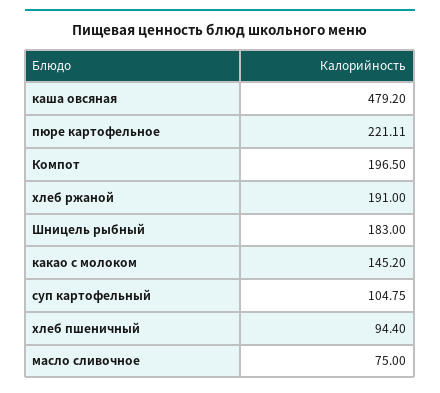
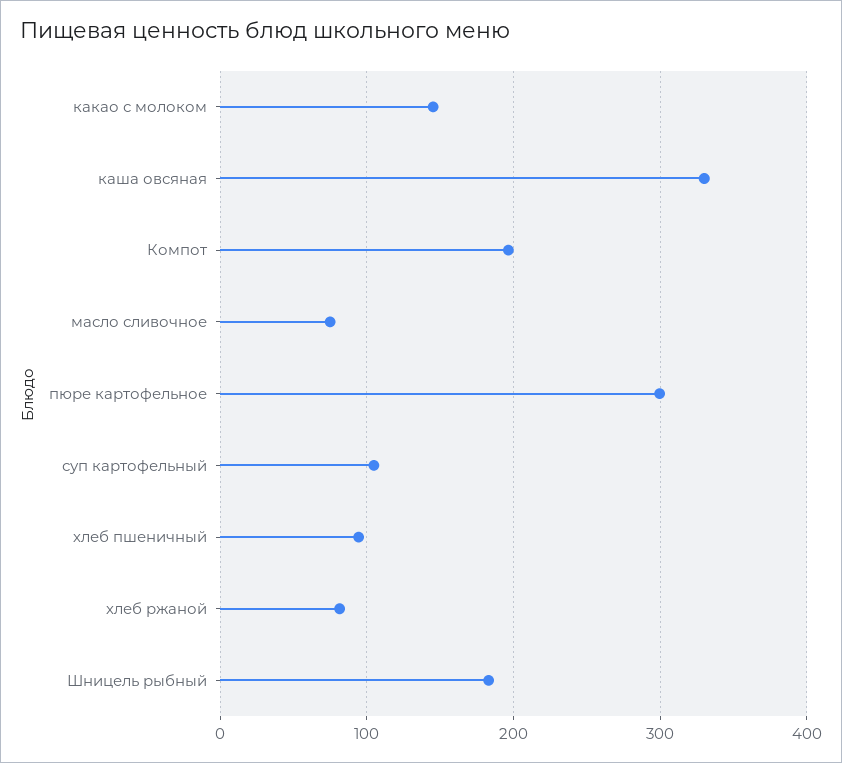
каша овсяная: 479.2 -> 330
пюре картофельное: 221.11 -> 300
хлеб ржаной: 191 -> 80

